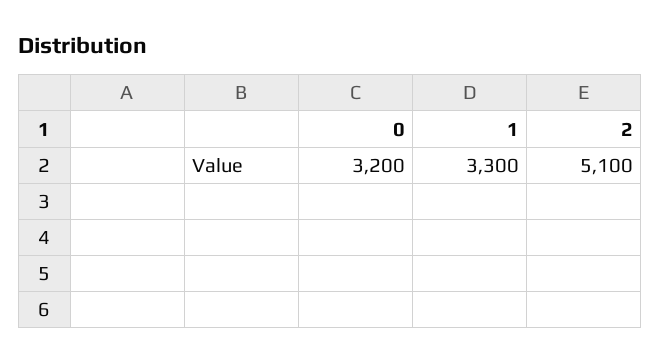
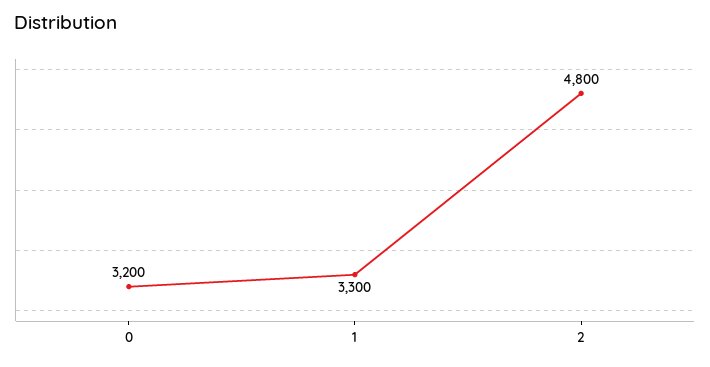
2: 5100 -> 4800

